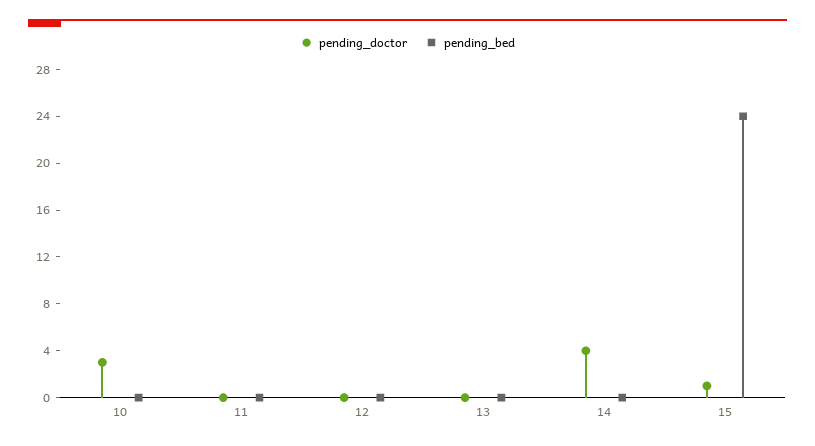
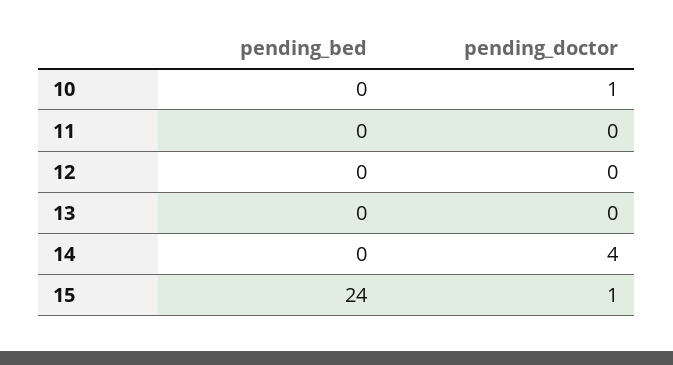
pending_doctor, 10: 3 -> 1

